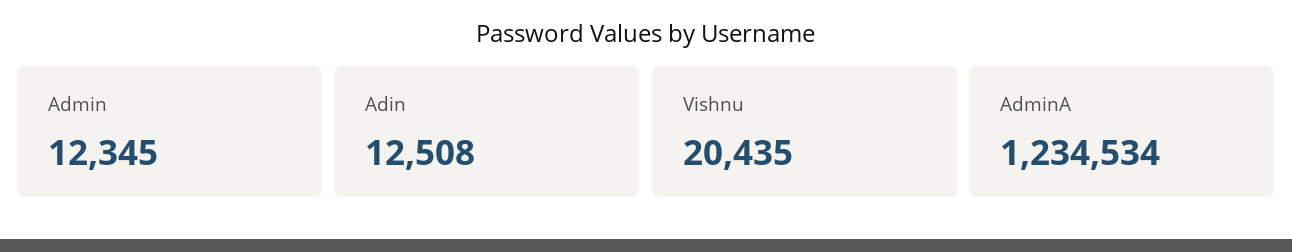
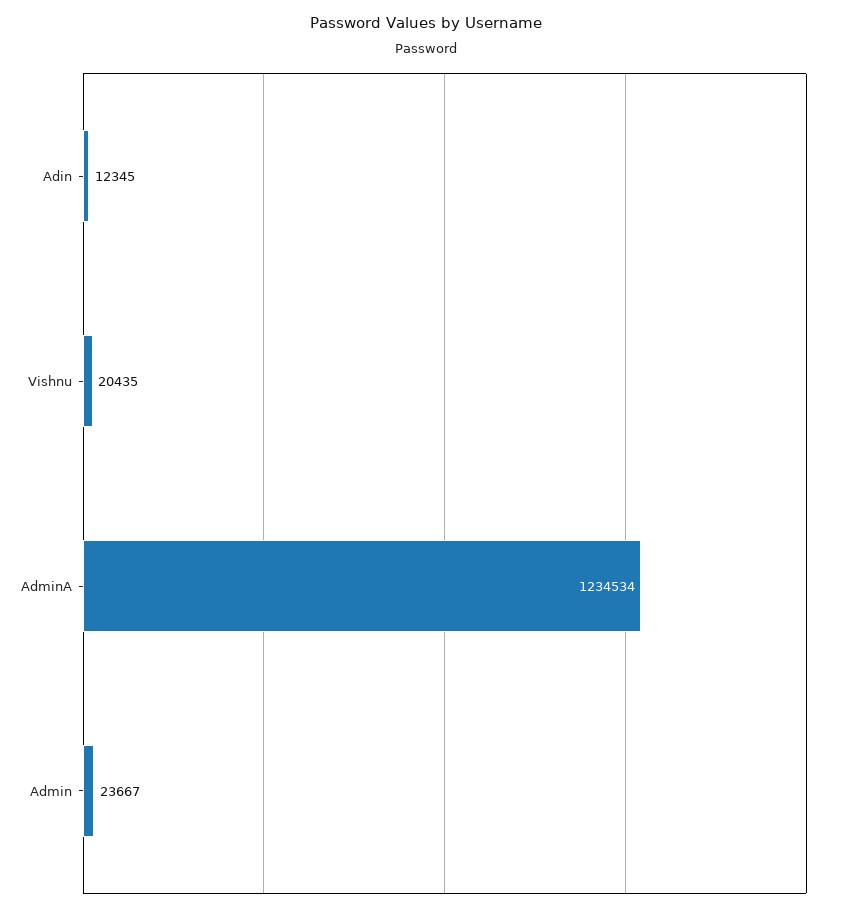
Admin: 12345 -> 23667
Adin: 12508 -> 12345

